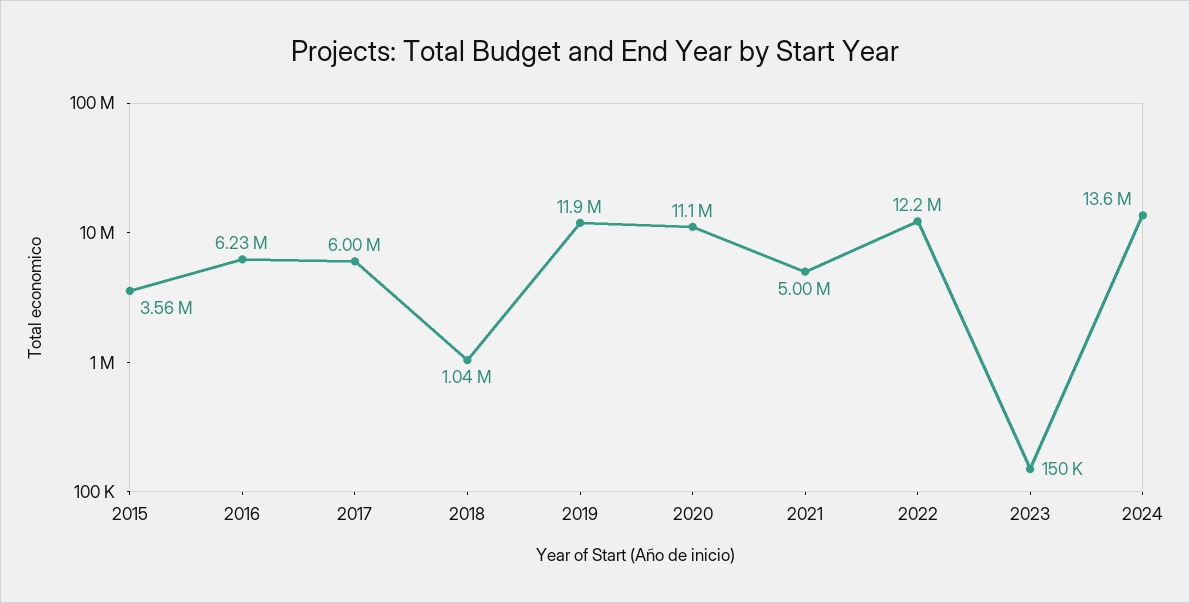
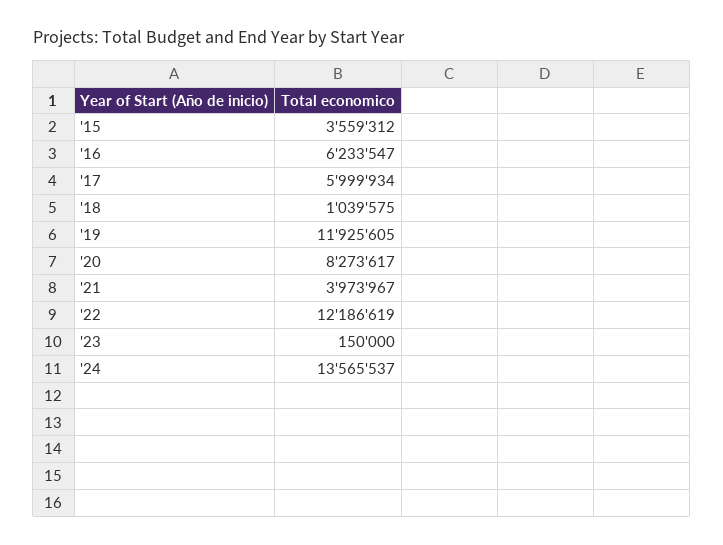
2020: 11100000 -> 8273617
2021: 5000000 -> 3973967

